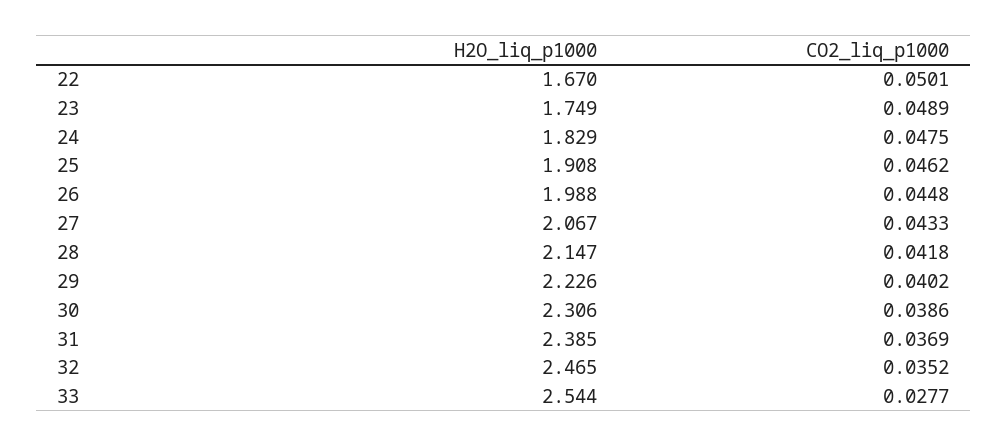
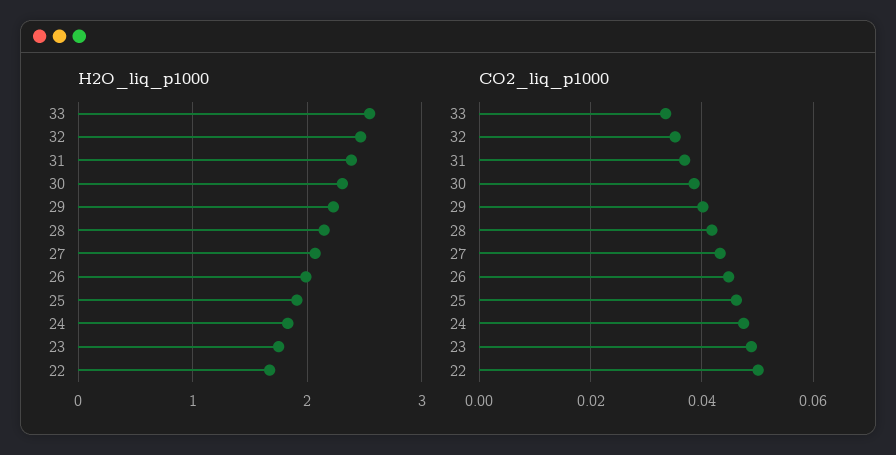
CO2_liq_p1000, 33: 0.0277 -> 0.034

